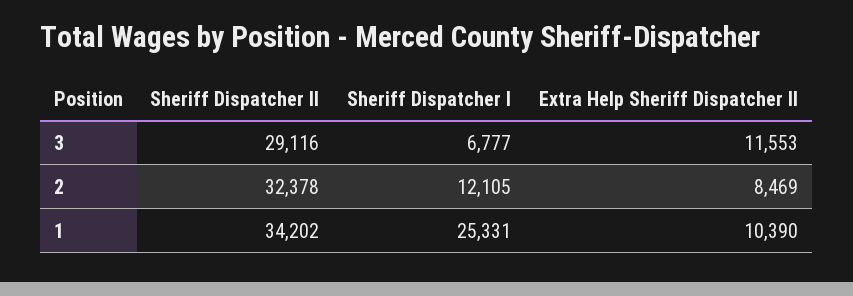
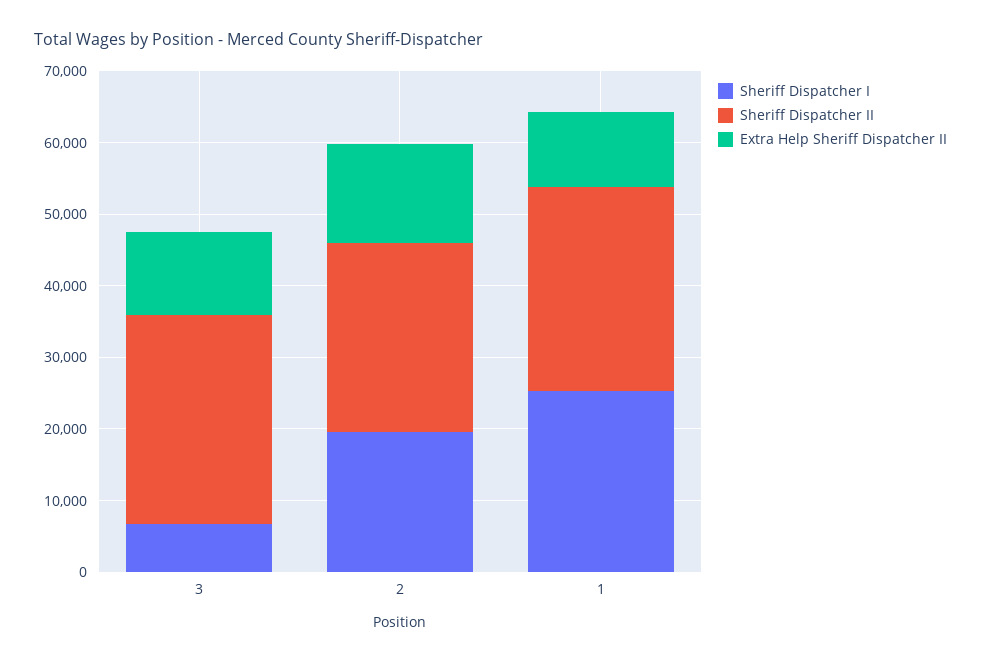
Sheriff Dispatcher II, 2: 32378 -> 26000
Sheriff Dispatcher I, 2: 12105 -> 20000
Extra Help Sheriff Dispatcher II, 2: 8469 -> 14000
Sheriff Dispatcher II, 1: 34202 -> 28000

